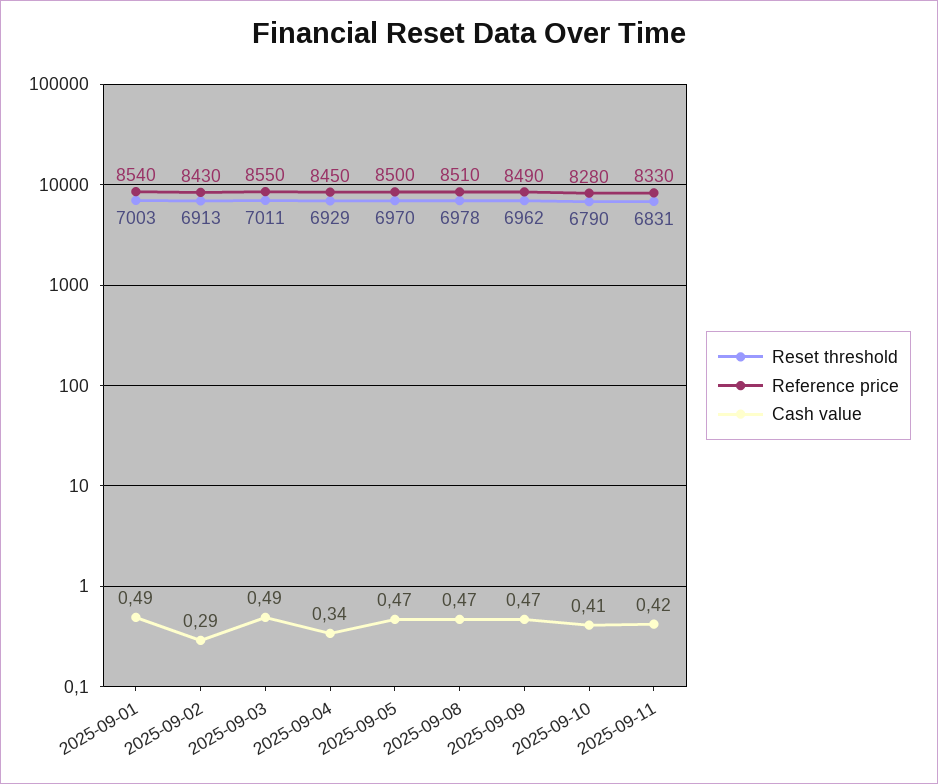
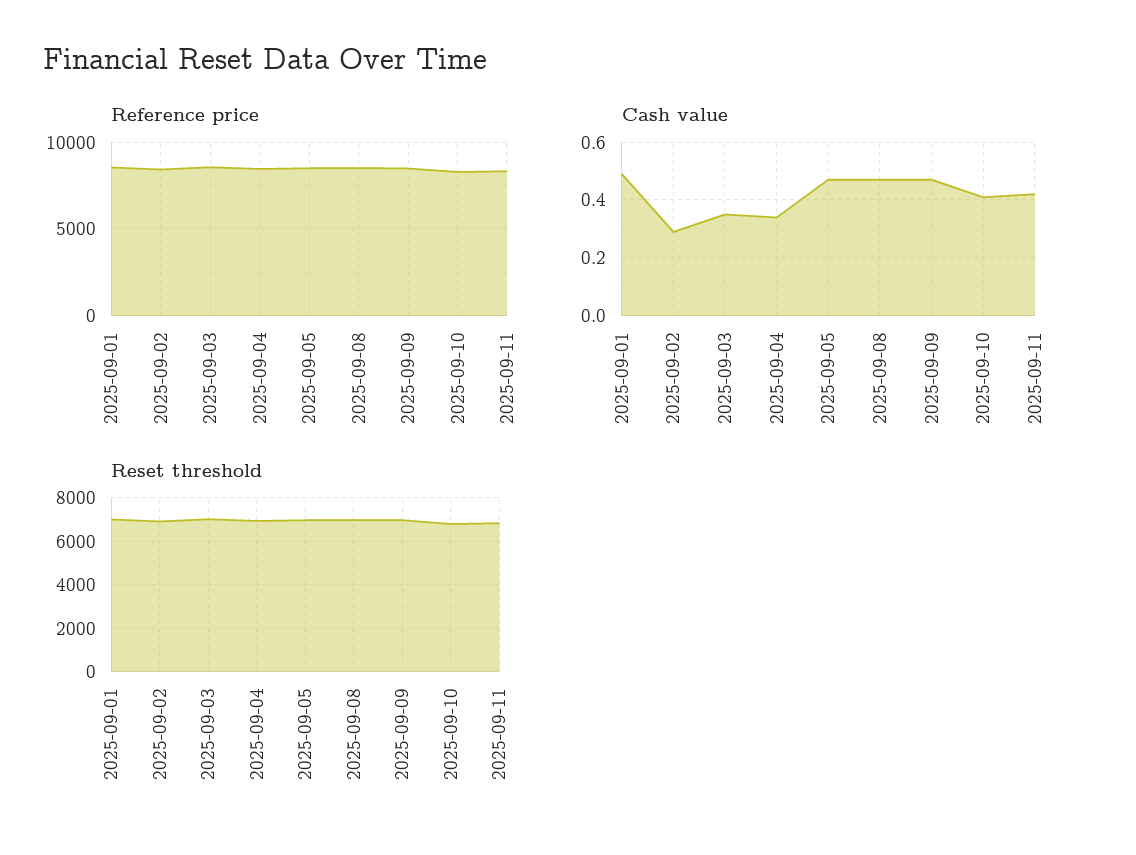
Cash value, 2025-09-03: 0.49 -> 0.35

